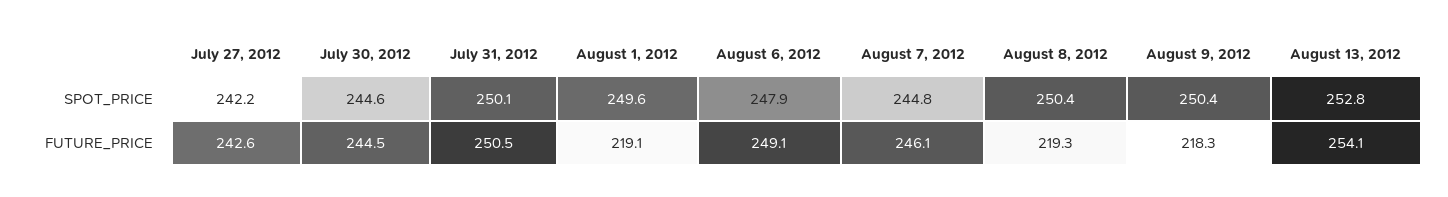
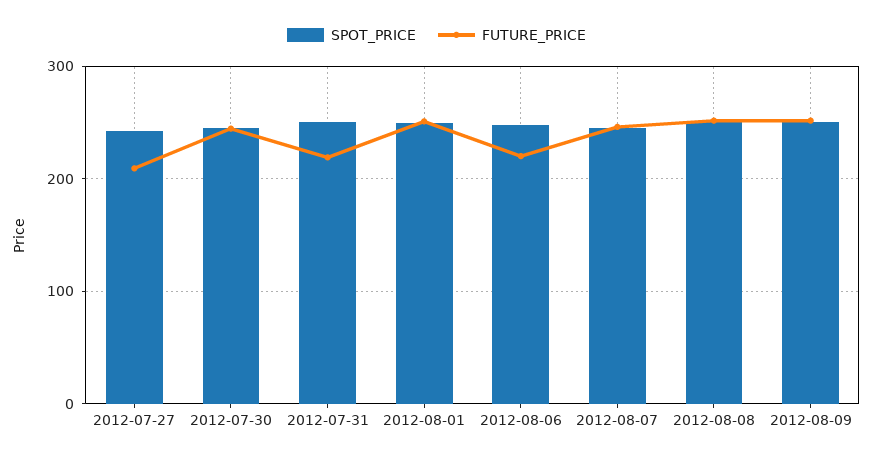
SPOT_PRICE, August 13, 2012: 252.8 -> none
FUTURE_PRICE, July 27, 2012: 242.6 -> 210
FUTURE_PRICE, July 31, 2012: 250.5 -> 220
FUTURE_PRICE, August 1, 2012: 219.1 -> 250
FUTURE_PRICE, August 6, 2012: 249.1 -> 220
FUTURE_PRICE, August 8, 2012: 219.3 -> 250
FUTURE_PRICE, August 9, 2012: 218.3 -> 250
FUTURE_PRICE, August 13, 2012: 254.1 -> none

